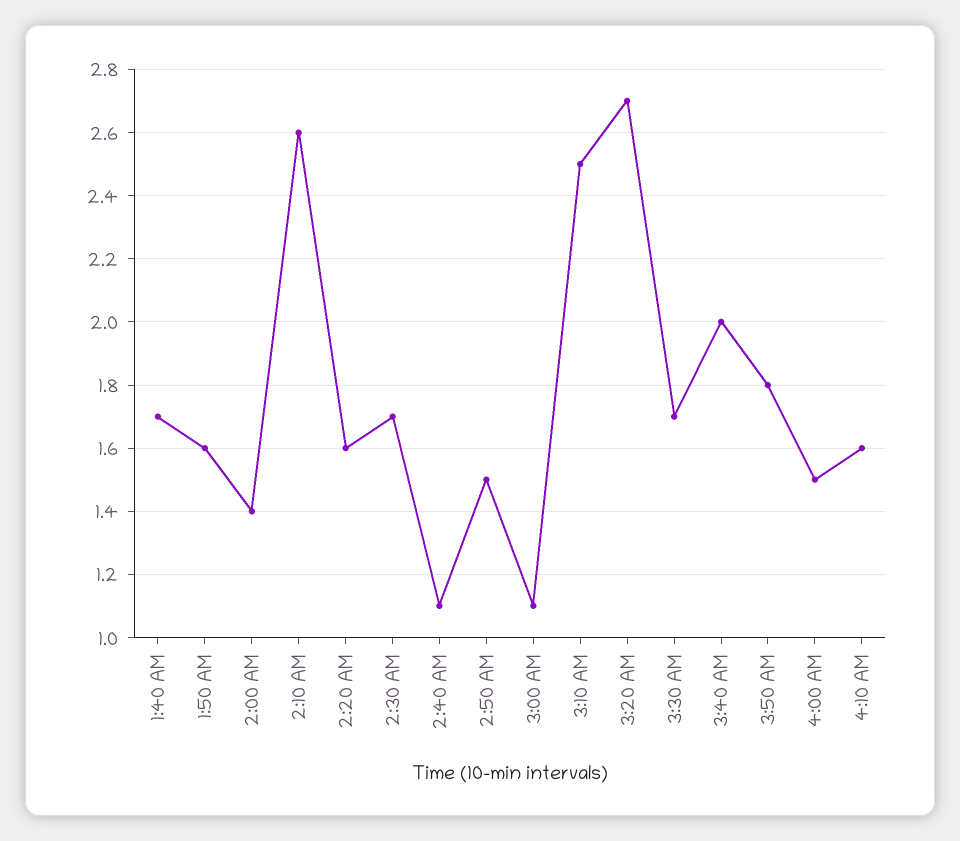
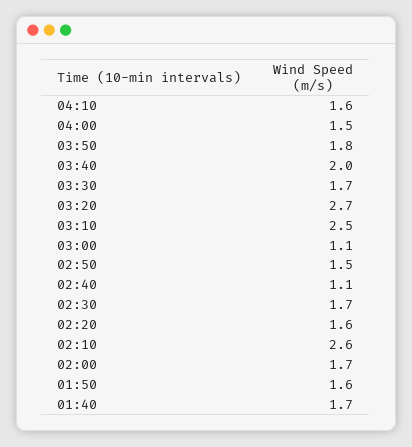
2:00 AM: 1.4 -> 1.7

